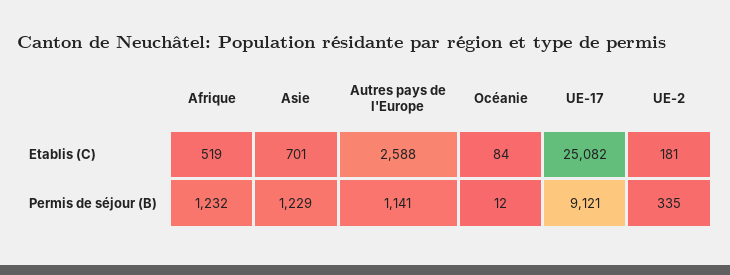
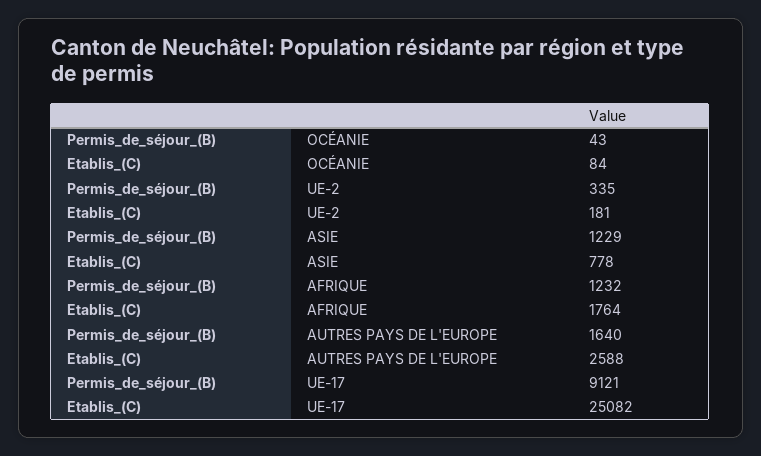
Afrique, Etablis (C): 519 -> 1764
Asie, Etablis (C): 701 -> 778
Autres pays de l'Europe, Permis de séjour (B): 1141 -> 1640
Océanie, Permis de séjour (B): 12 -> 43

